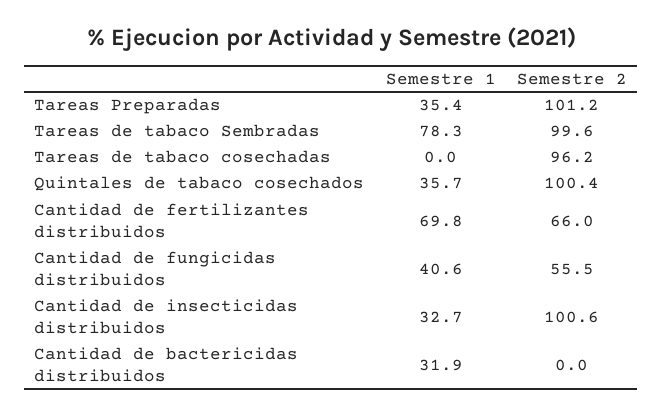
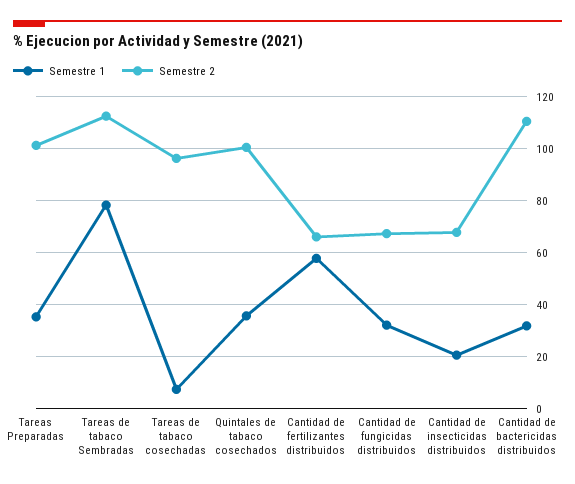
Semestre 2, Tareas de tabaco Sembradas: 99.6 -> 112.5
Semestre 1, Tareas de tabaco cosechadas: 0 -> 7.5
Semestre 1, Cantidad de fertilizantes distribuidos: 69.8 -> 57.5
Semestre 1, Cantidad de fungicidas distribuidos: 40.6 -> 32.5
Semestre 2, Cantidad de fungicidas distribuidos: 55.5 -> 67.5
Semestre 1, Cantidad de insecticidas distribuidos: 32.7 -> 20
Semestre 2, Cantidad de insecticidas distribuidos: 100.6 -> 67.5
Semestre 2, Cantidad de bactericidas distribuidos: 0 -> 110

